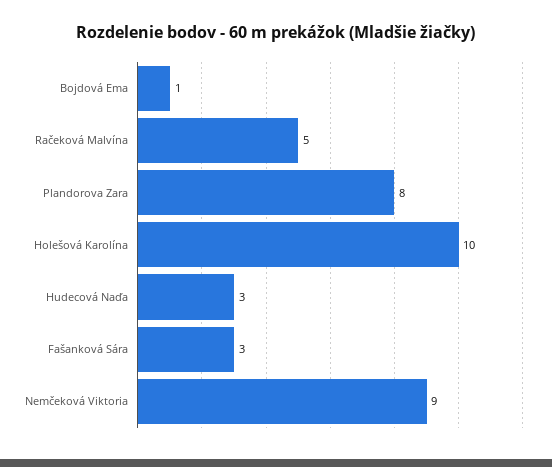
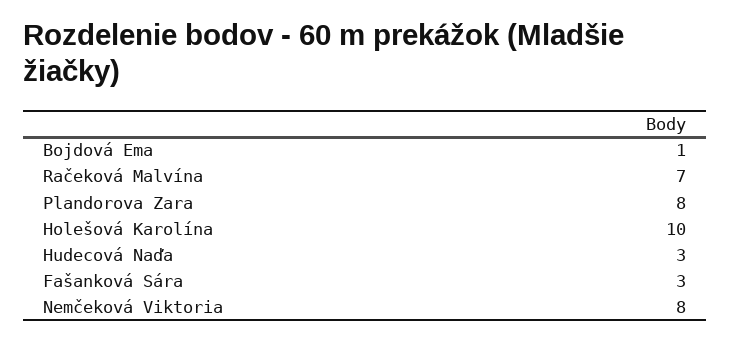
Račeková Malvína: 5 -> 7
Nemčeková Viktoria: 9 -> 8

